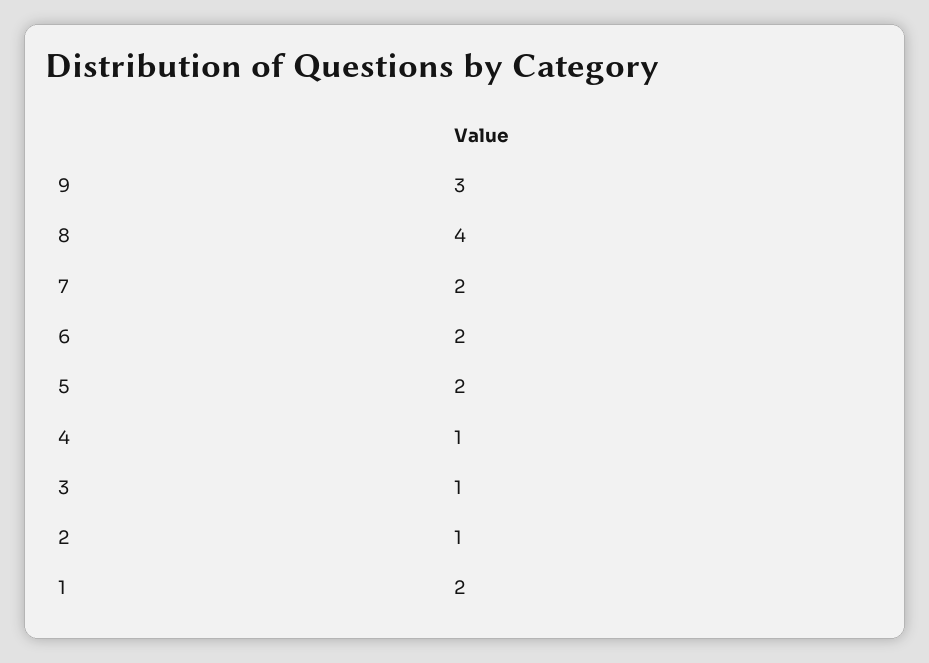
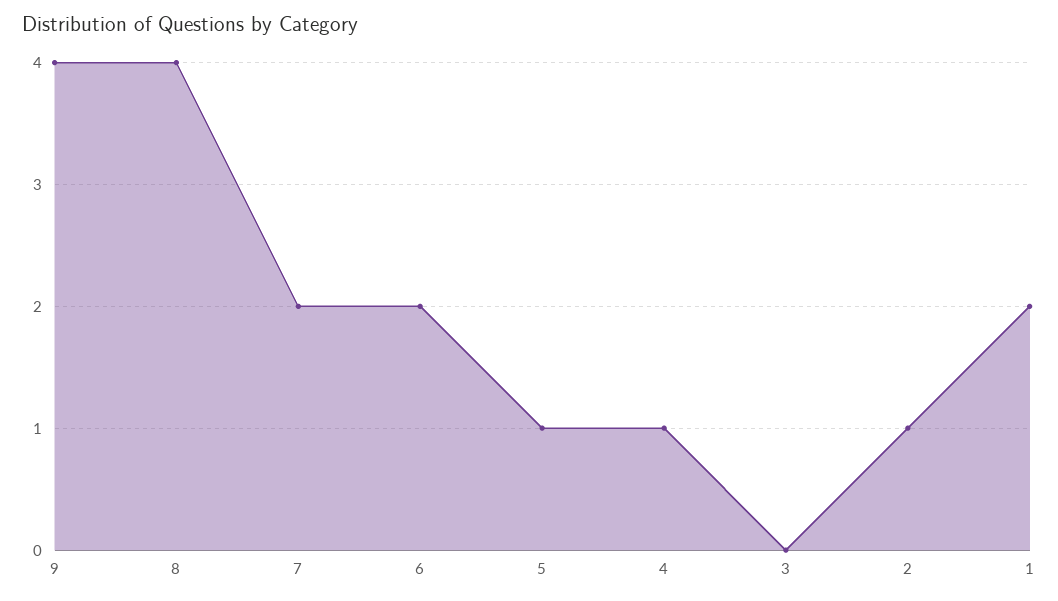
9: 3 -> 4
5: 2 -> 1
3: 1 -> 0

